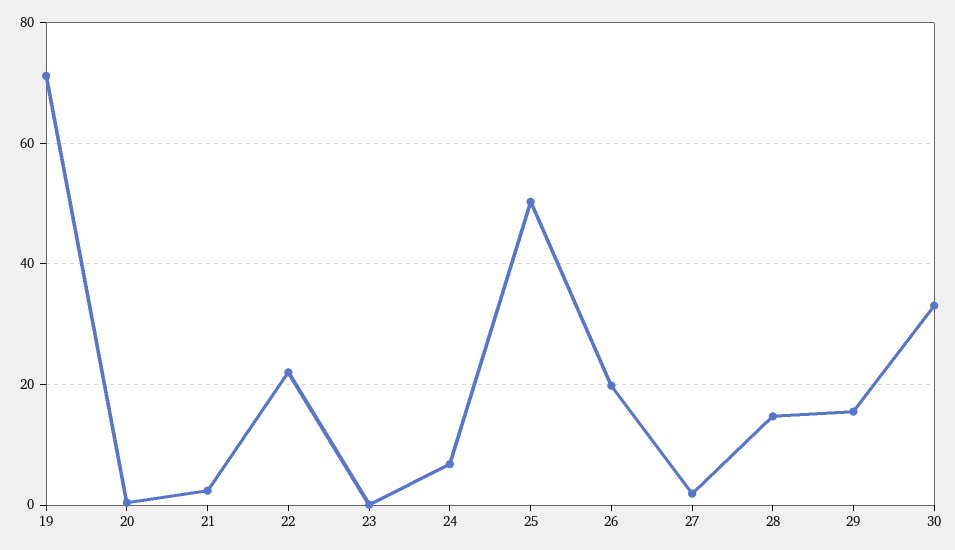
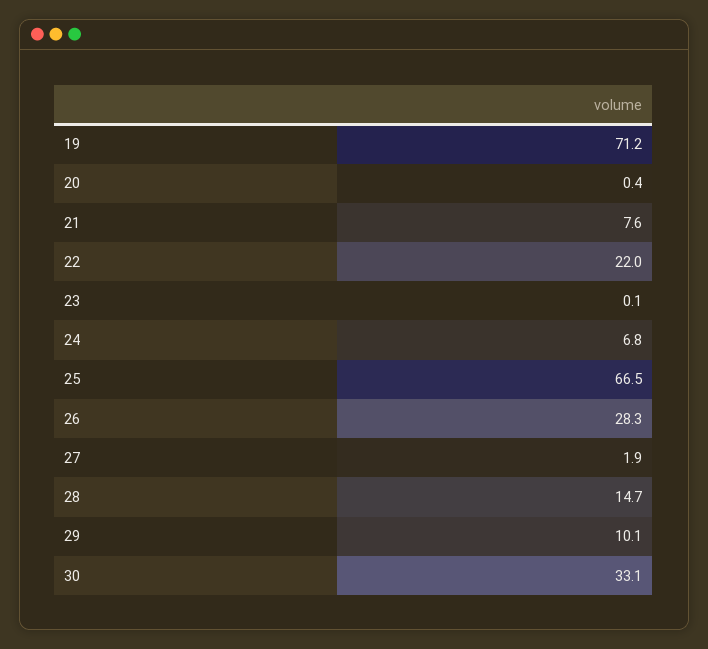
21: 2 -> 7.6
25: 50 -> 66.5
26: 20 -> 28.3
29: 16 -> 10.1

